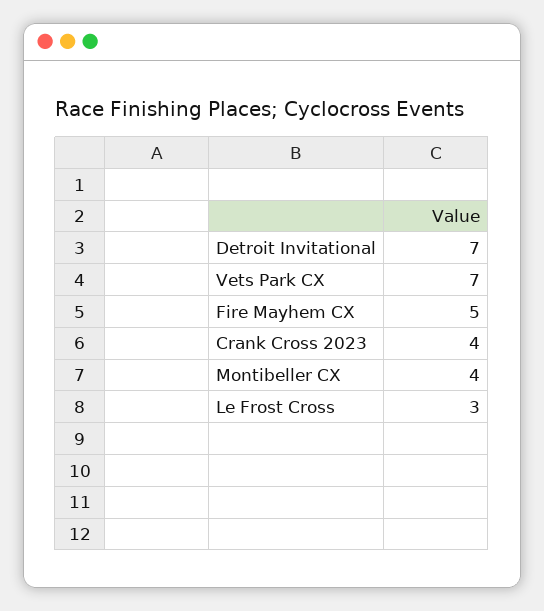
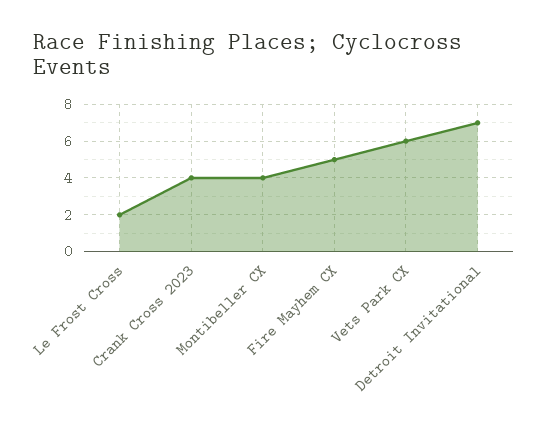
Vets Park CX: 7 -> 6
Le Frost Cross: 3 -> 2

